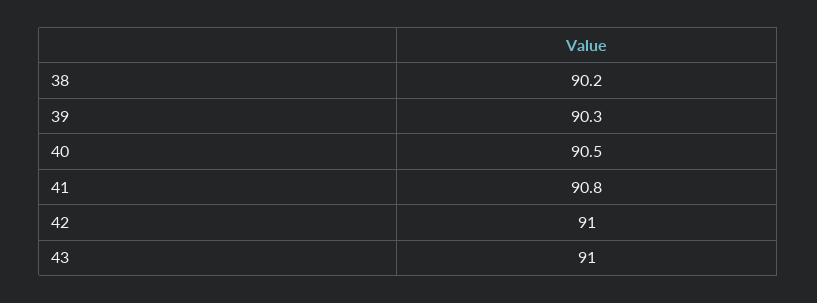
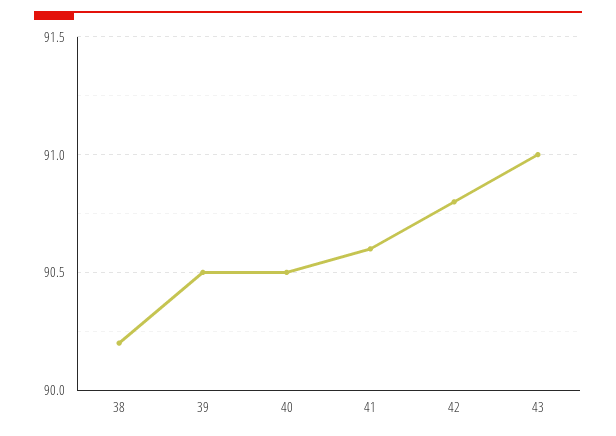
39: 90.3 -> 90.5
41: 90.8 -> 90.6
42: 91 -> 90.8

